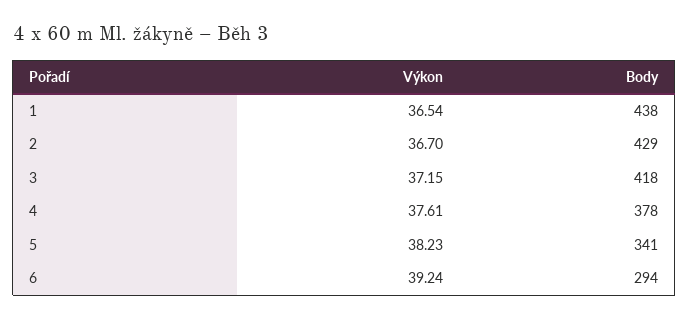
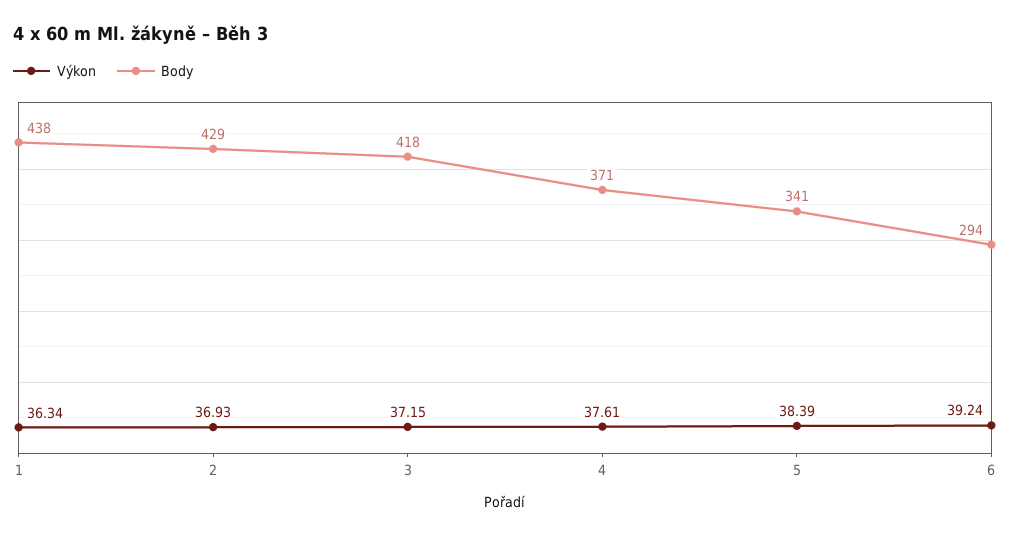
Výkon, 1: 36.54 -> 36.34
Výkon, 2: 36.7 -> 36.93
Body, 4: 378 -> 371
Výkon, 5: 38.23 -> 38.39

